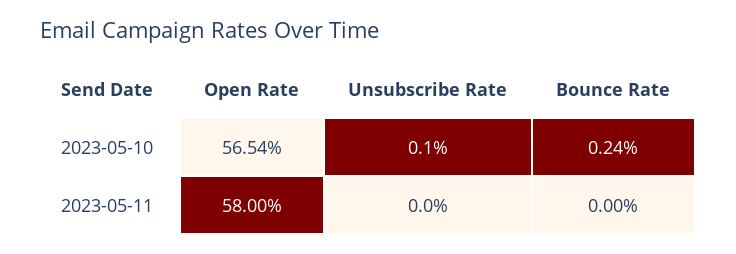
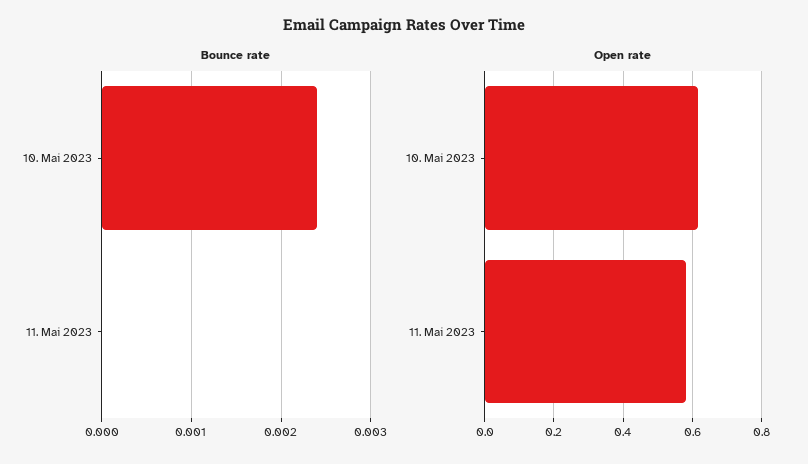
Open Rate, 2023-05-10: 0.5654 -> 0.62
Unsubscribe Rate, 2023-05-10: 0.001 -> none
Unsubscribe Rate, 2023-05-11: 0 -> none

